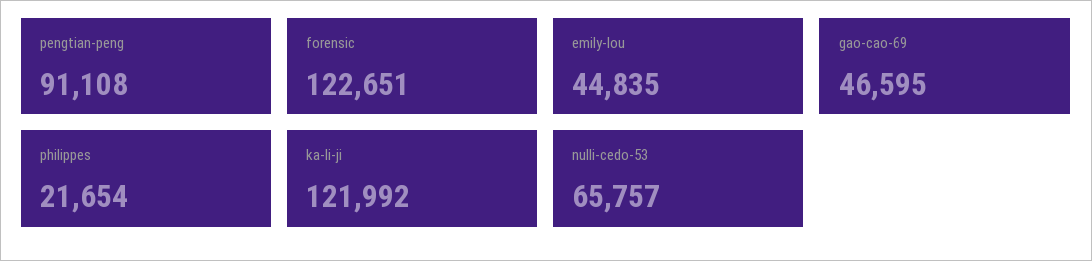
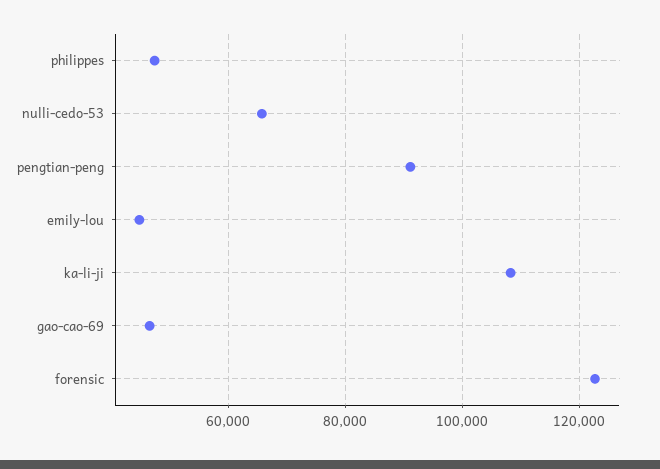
philippes: 21654 -> 48000
ka-li-ji: 121992 -> 108000

